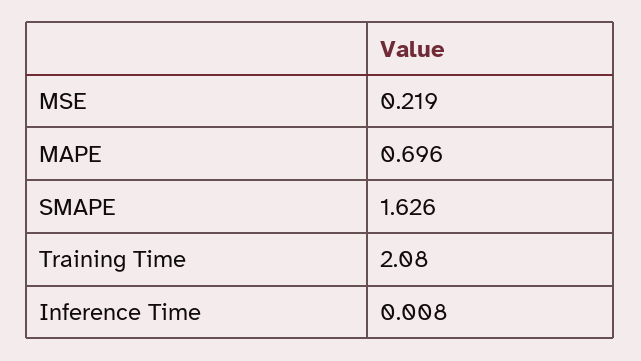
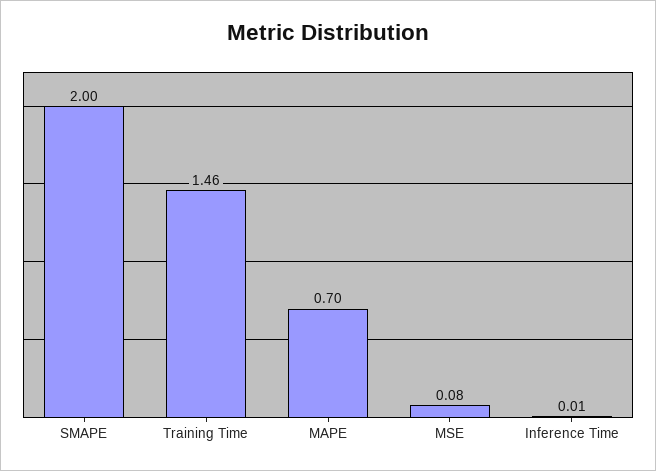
MSE: 0.219 -> 0.08
SMAPE: 1.626 -> 2
Training Time: 2.08 -> 1.46

